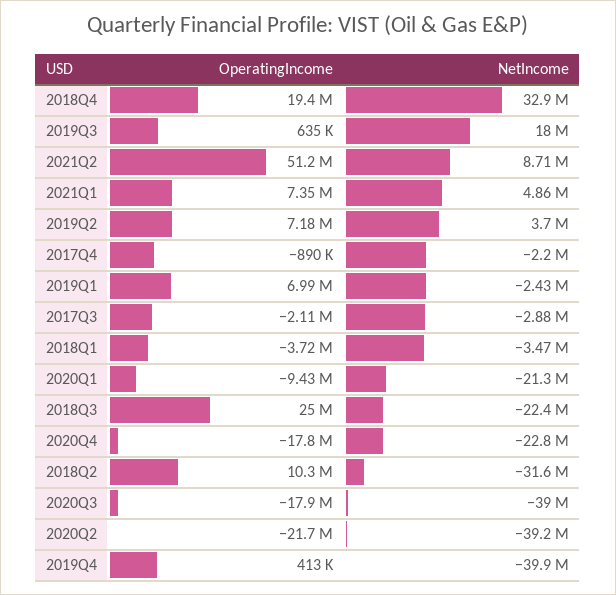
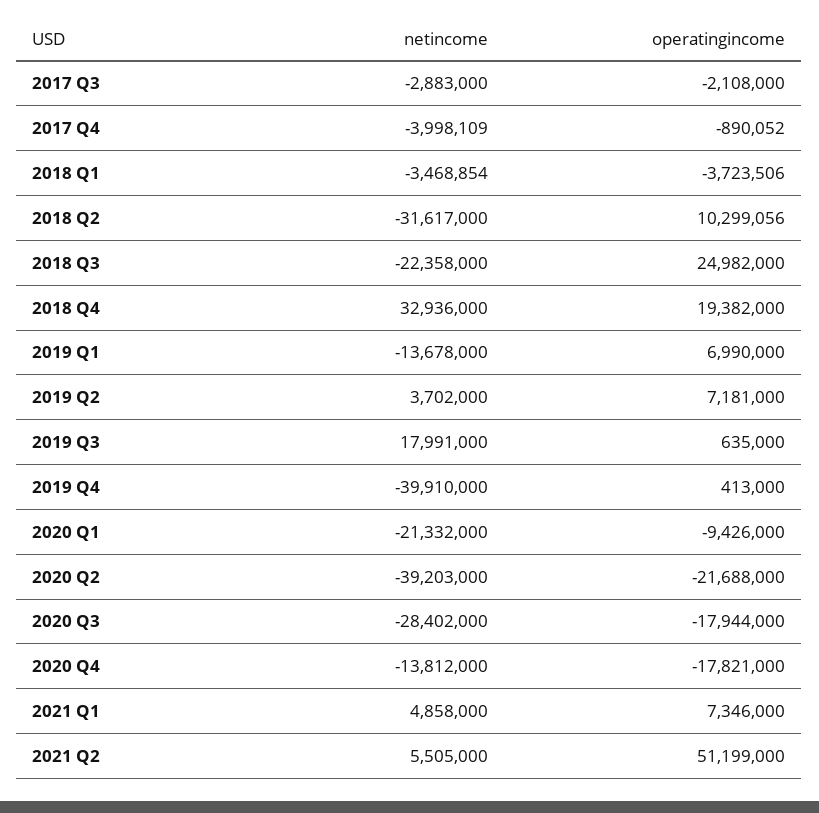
NetIncome, 2021Q2: 8710000 -> 5505000
NetIncome, 2017Q4: -2200000 -> -3998109
NetIncome, 2019Q1: -2430000 -> -13678000
NetIncome, 2020Q4: -22800000 -> -13812000
NetIncome, 2020Q3: -39000000 -> -28402000

